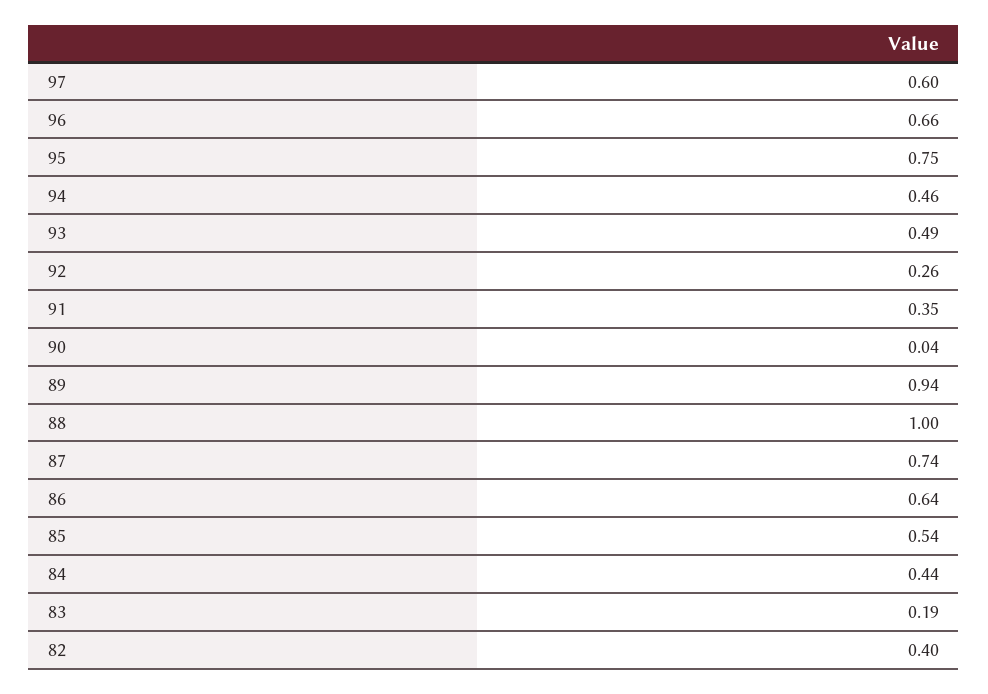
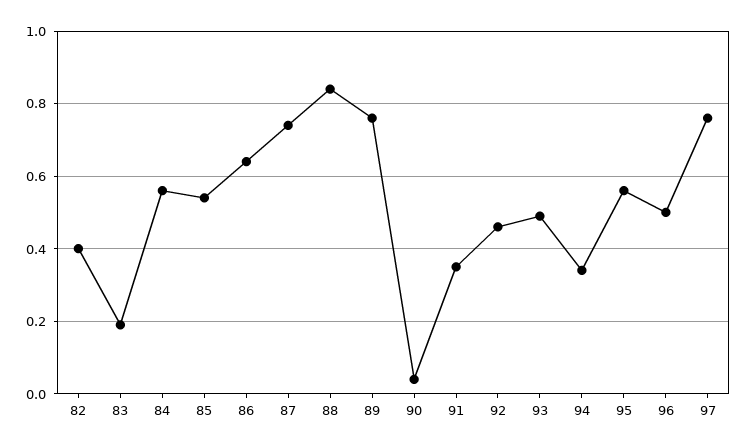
97: 0.6 -> 0.75
96: 0.66 -> 0.5
95: 0.75 -> 0.55
94: 0.46 -> 0.35
92: 0.26 -> 0.45
89: 0.94 -> 0.75
88: 1 -> 0.85
84: 0.44 -> 0.55

